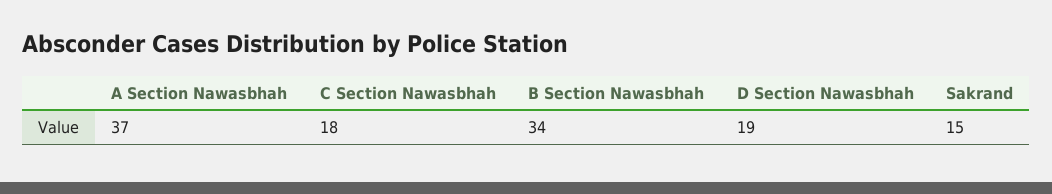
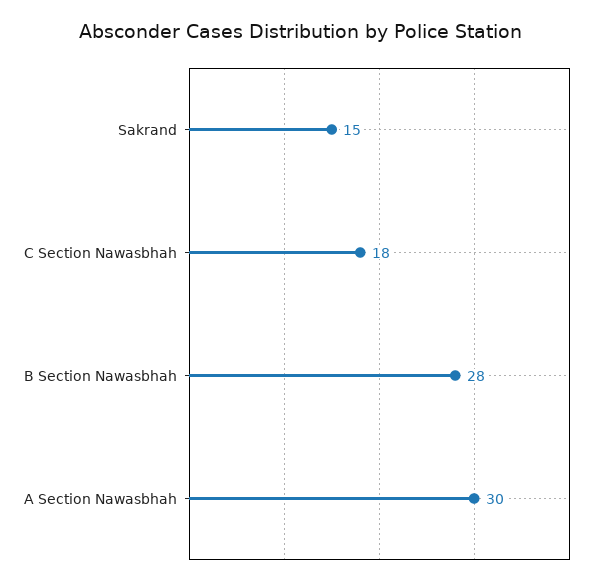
A Section Nawasbhah: 37 -> 30
B Section Nawasbhah: 34 -> 28
D Section Nawasbhah: 19 -> none

